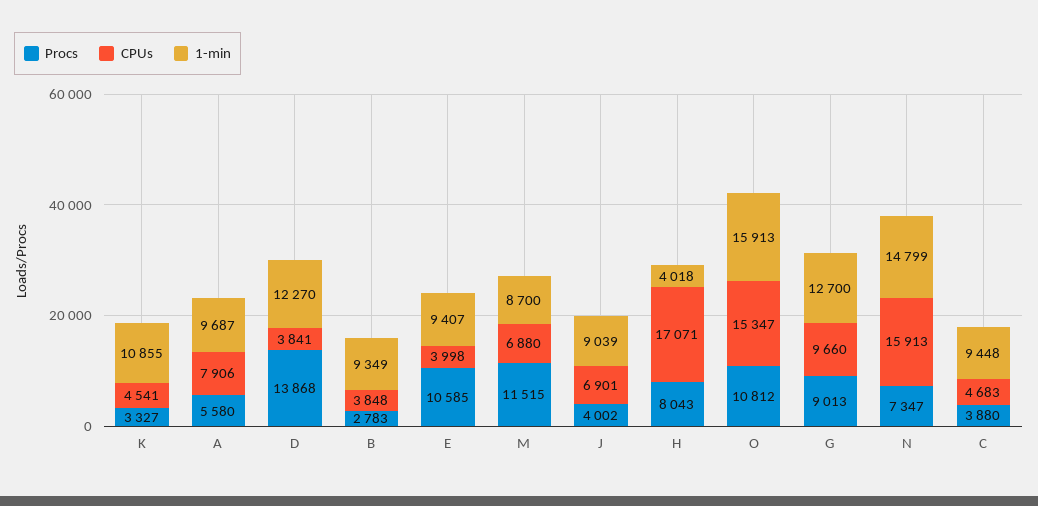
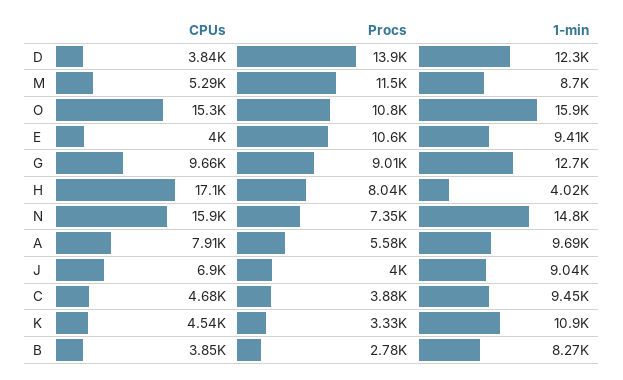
1-min, B: 9349 -> 8270
CPUs, M: 6880 -> 5290

